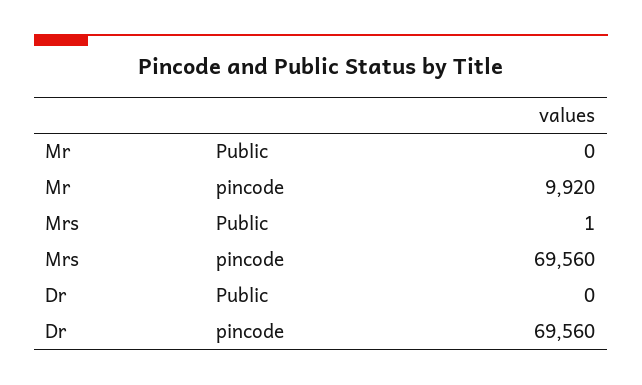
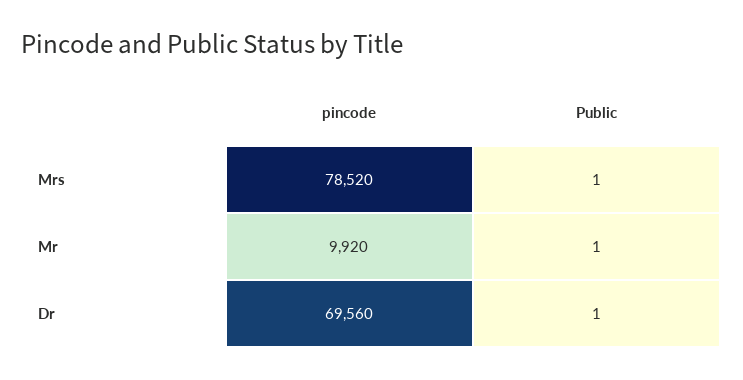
Mr, Public: 0 -> 1
Mrs, pincode: 69560 -> 78520
Dr, Public: 0 -> 1

